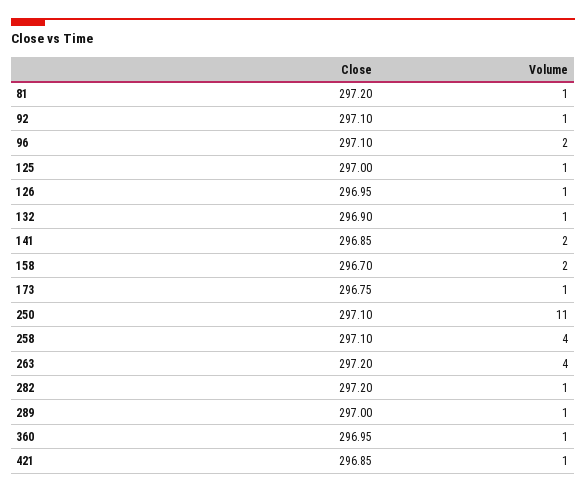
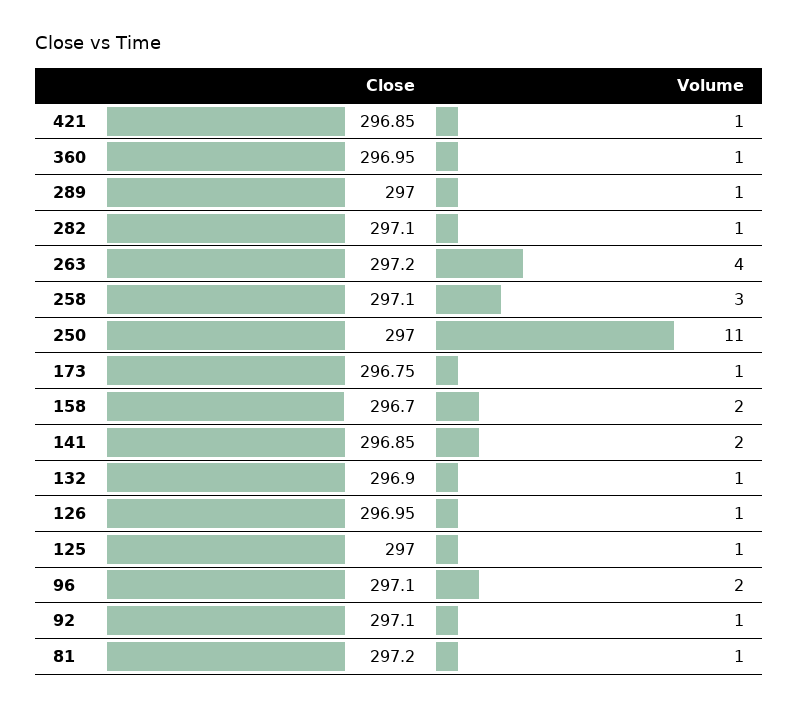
Close, 250: 297.1 -> 297
Volume, 258: 4 -> 3
Close, 282: 297.2 -> 297.1

